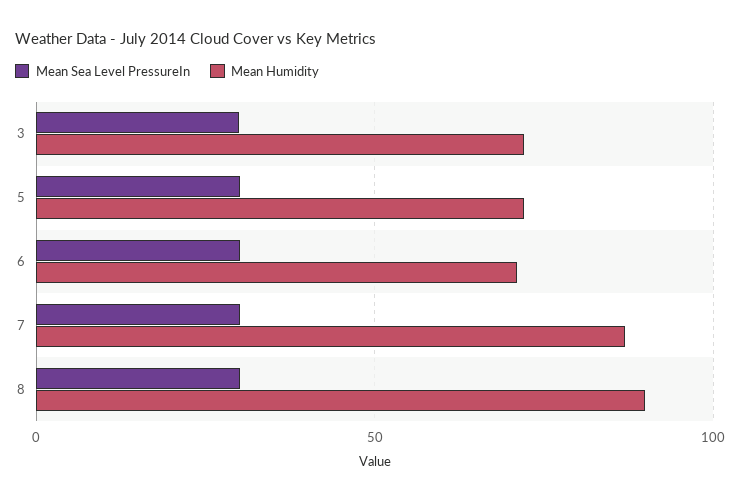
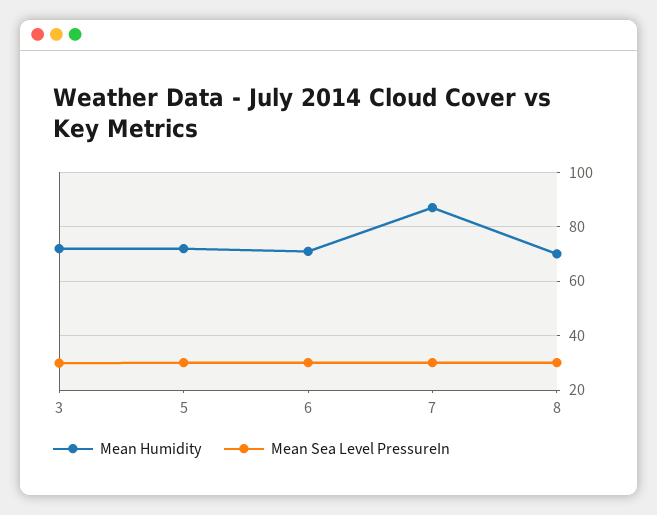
Mean Humidity, 8: 90 -> 70

